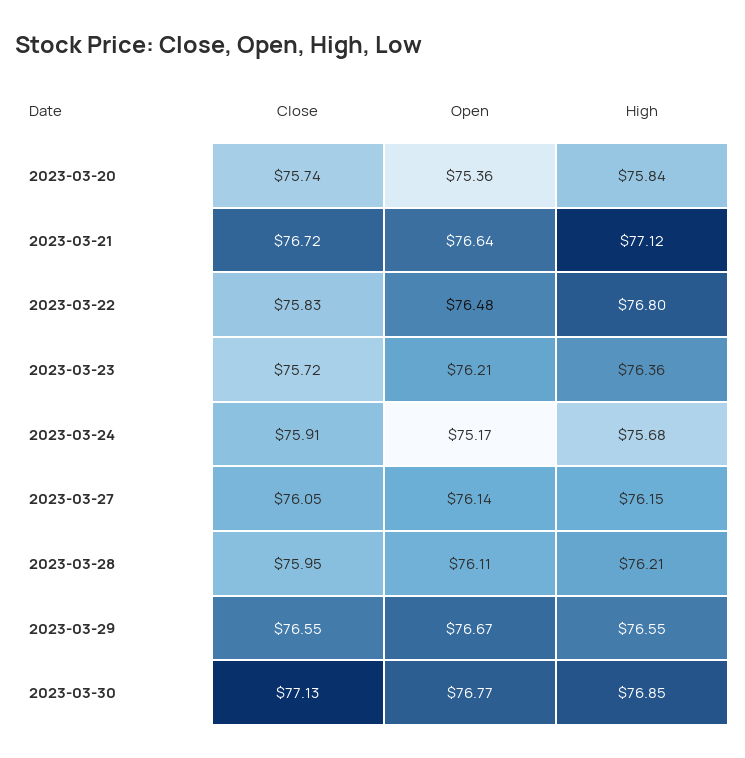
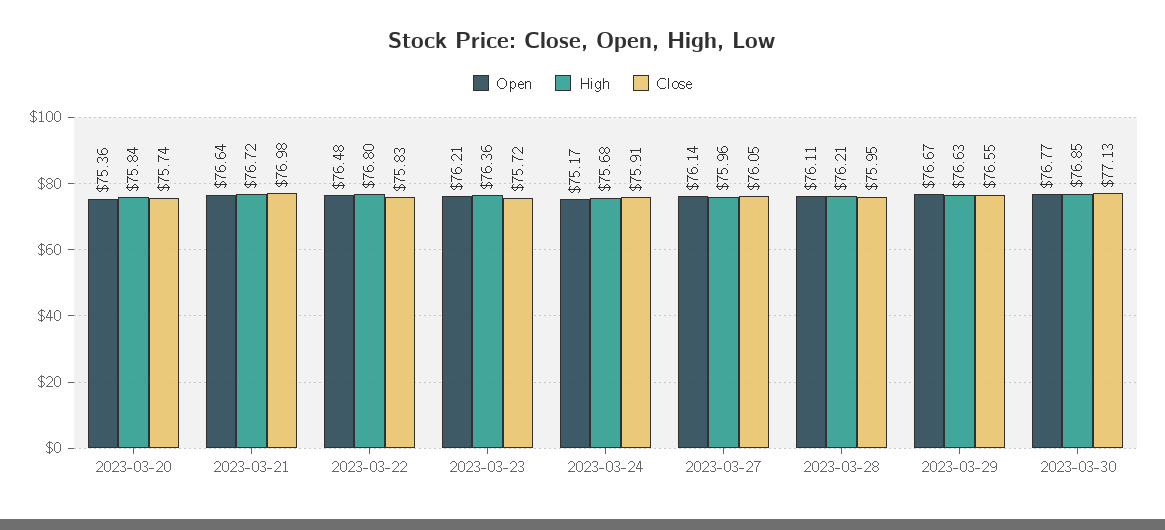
Close, 2023-03-21: 76.72 -> 76.98
High, 2023-03-21: 77.12 -> 76.72
High, 2023-03-27: 76.15 -> 75.96
High, 2023-03-29: 76.55 -> 76.63

